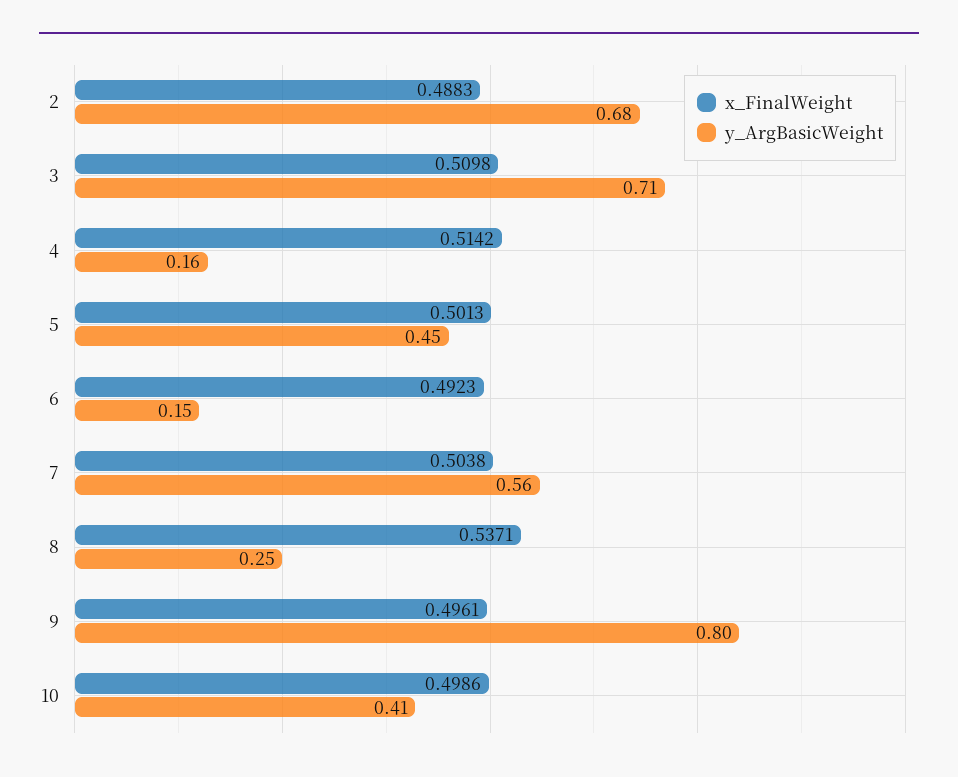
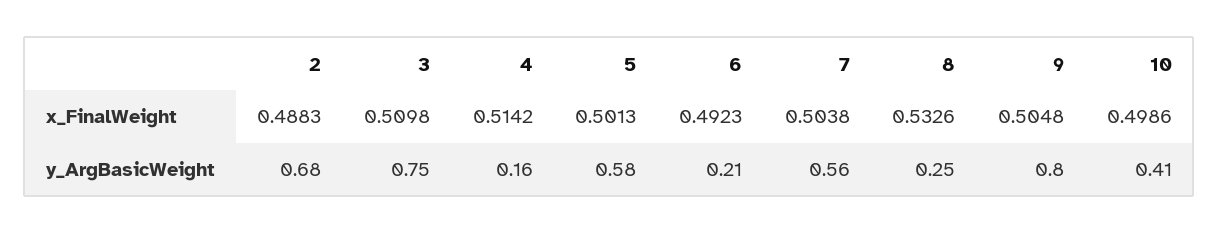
y_ArgBasicWeight, 3: 0.71 -> 0.75
y_ArgBasicWeight, 5: 0.45 -> 0.58
y_ArgBasicWeight, 6: 0.15 -> 0.21
x_FinalWeight, 8: 0.5371 -> 0.5326
x_FinalWeight, 9: 0.4961 -> 0.5048

